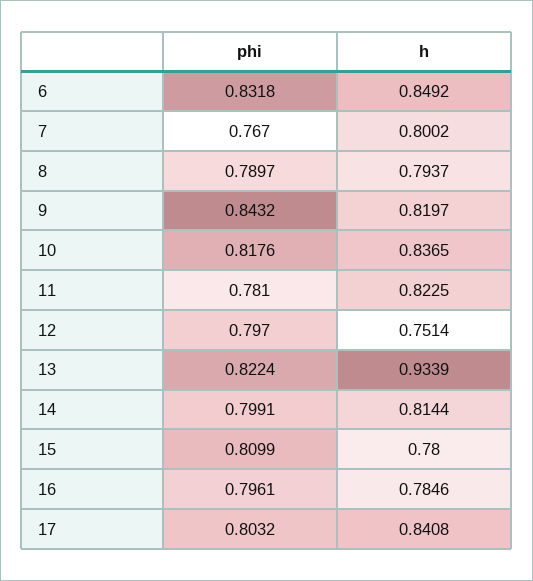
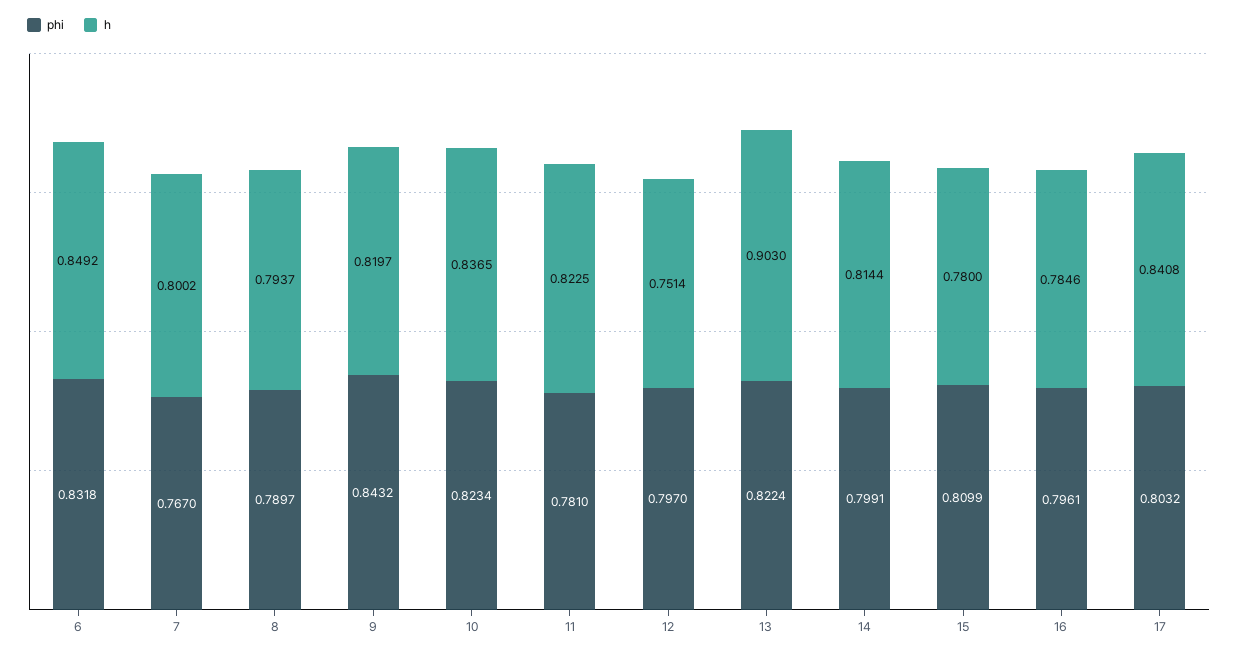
phi, 10: 0.8176 -> 0.8234
h, 13: 0.9339 -> 0.903

